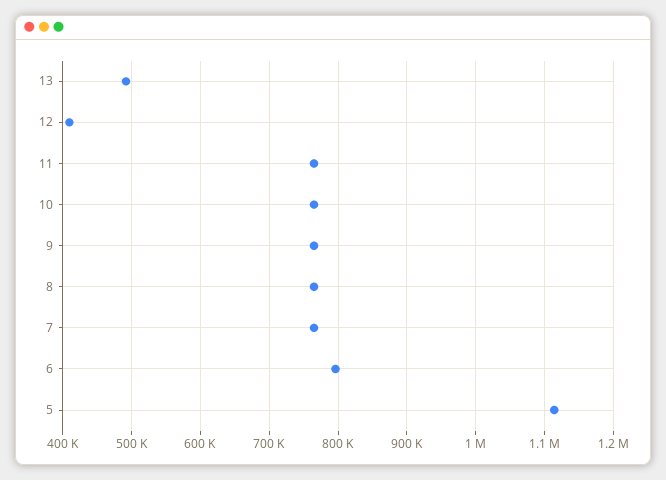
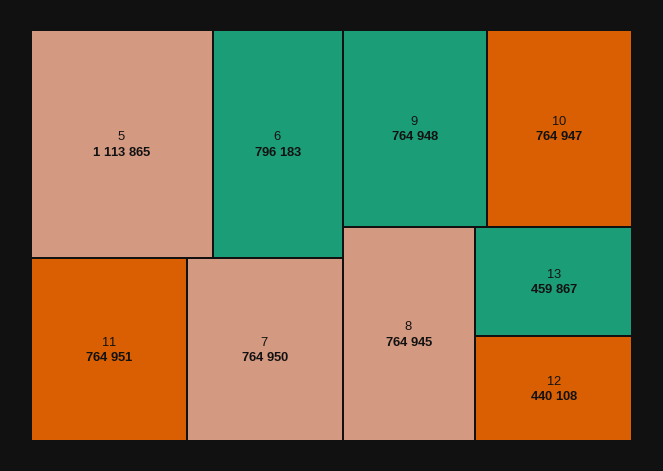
13: 490000 -> 459867
12: 410000 -> 440108

